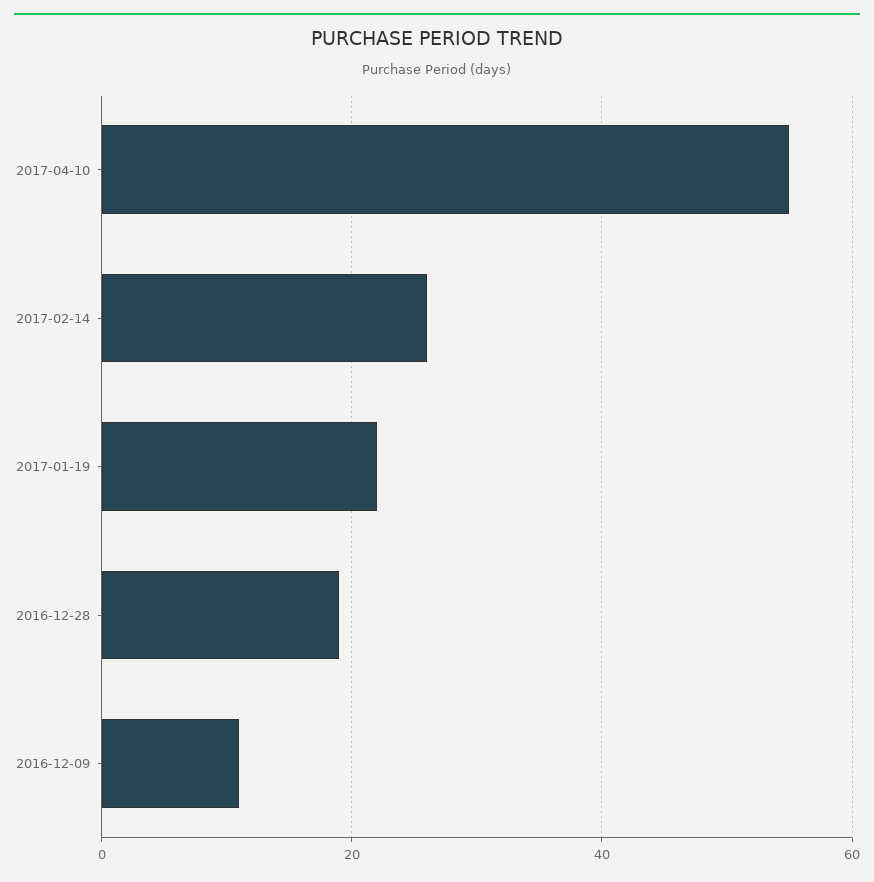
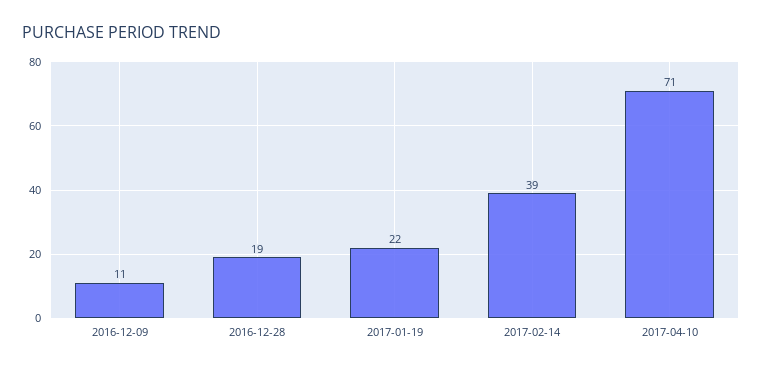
2017-04-10: 55 -> 71
2017-02-14: 25 -> 39

